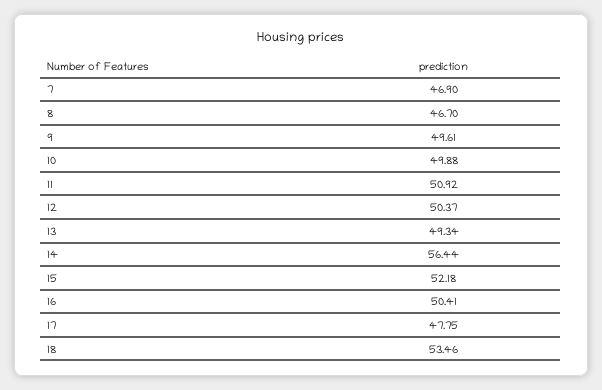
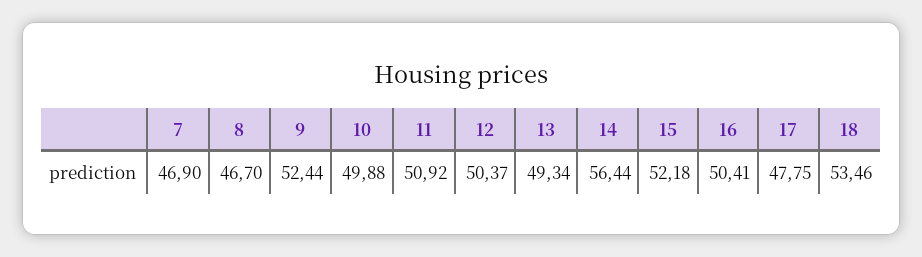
9: 49.61 -> 52.44

